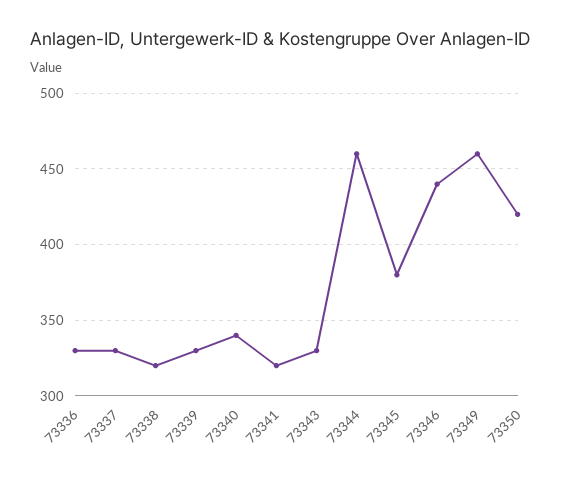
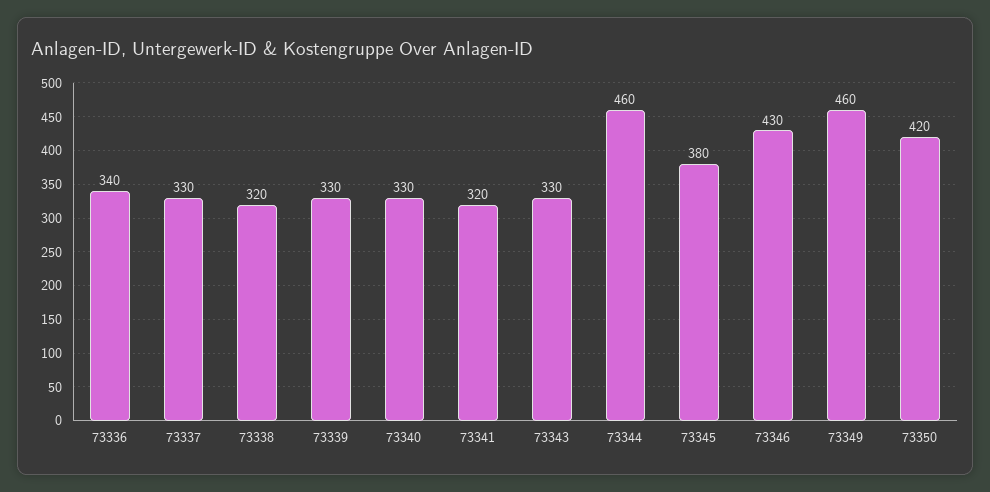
73336: 330 -> 340
73340: 340 -> 330
73346: 440 -> 430

